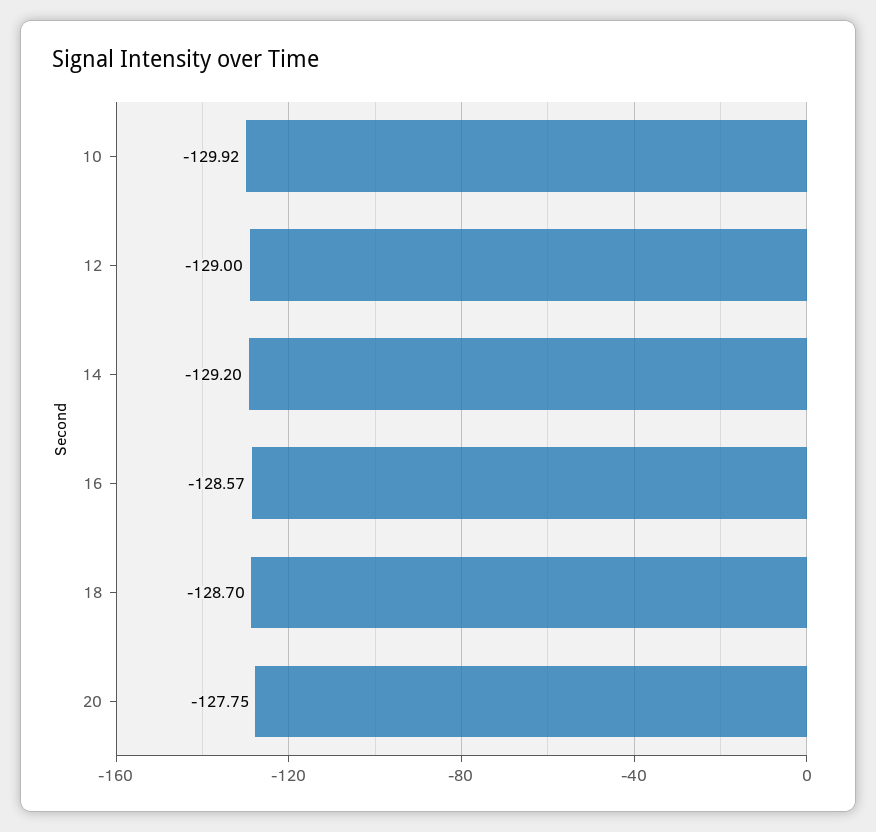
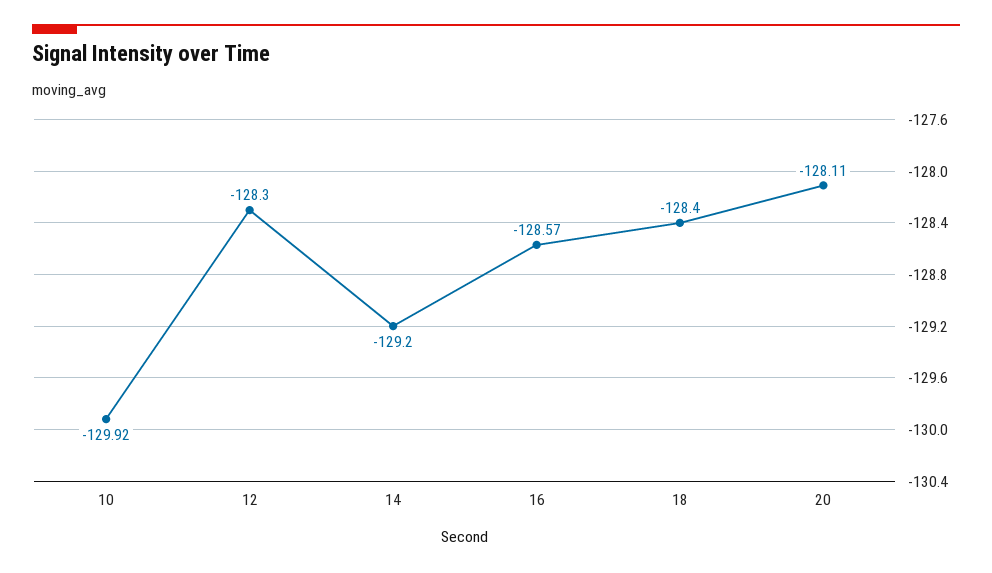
12: -129 -> -128.3
18: -128.7 -> -128.4
20: -127.75 -> -128.11

